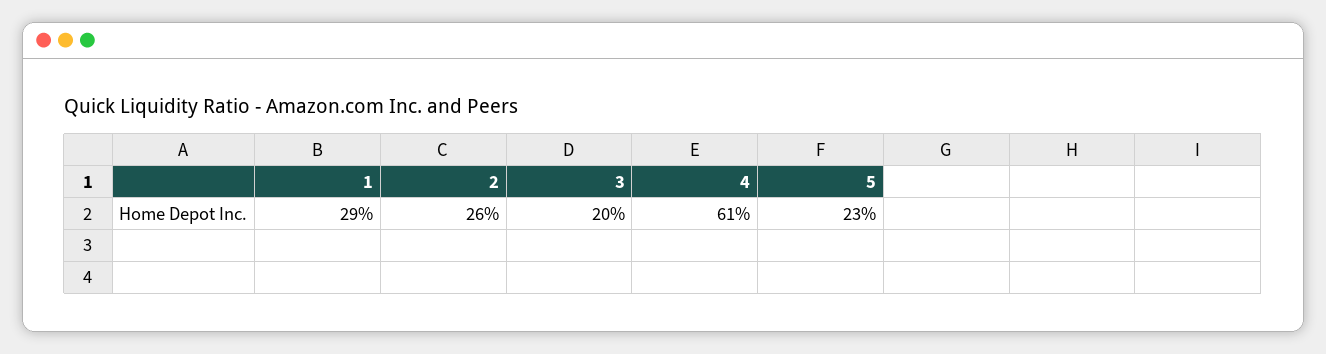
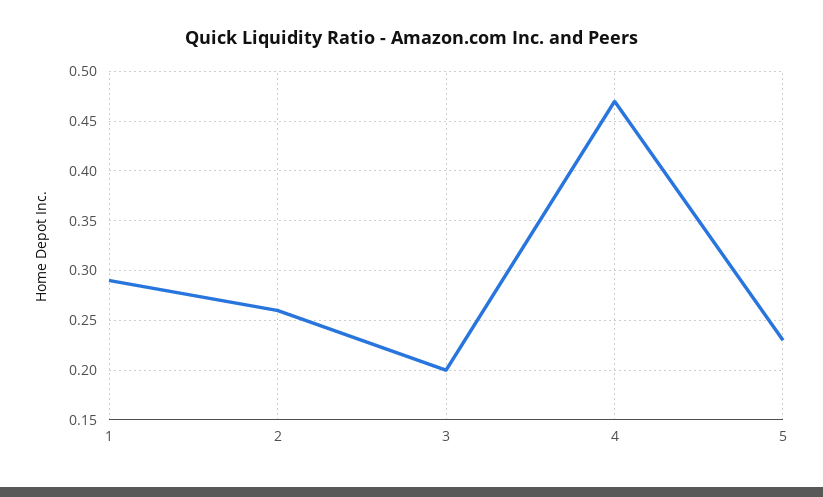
4: 0.61 -> 0.47

